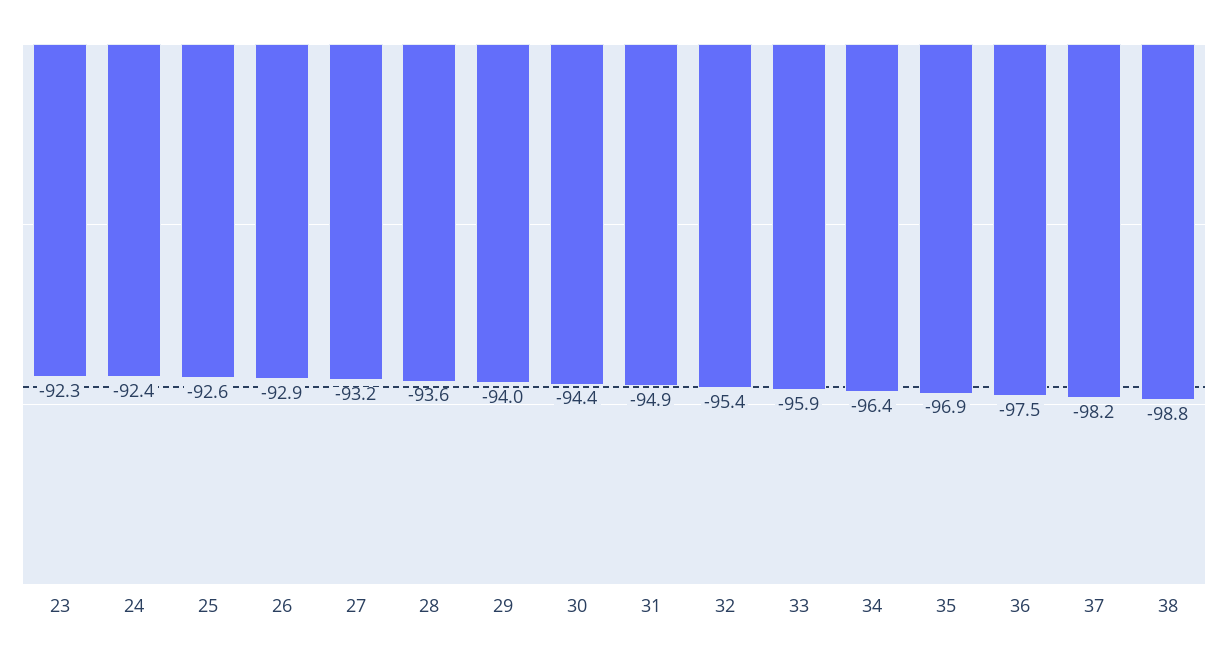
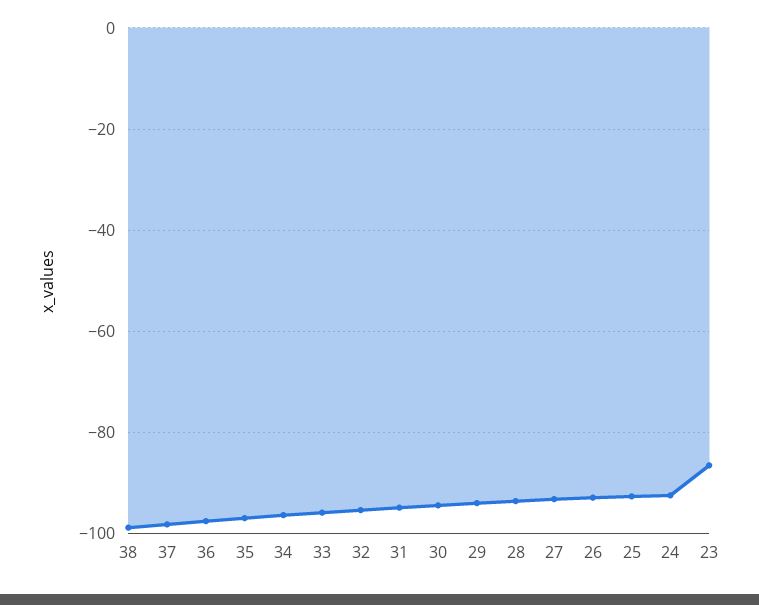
23: -92.3 -> -86

